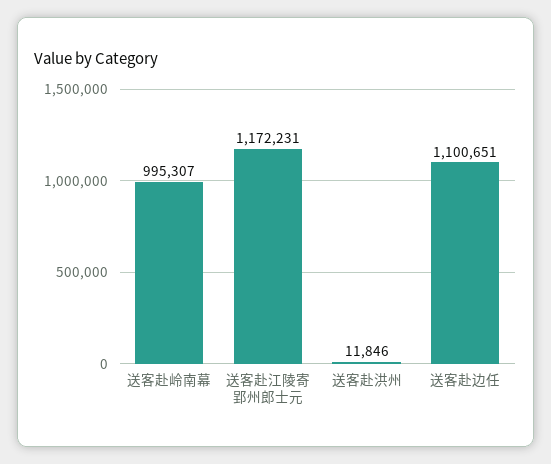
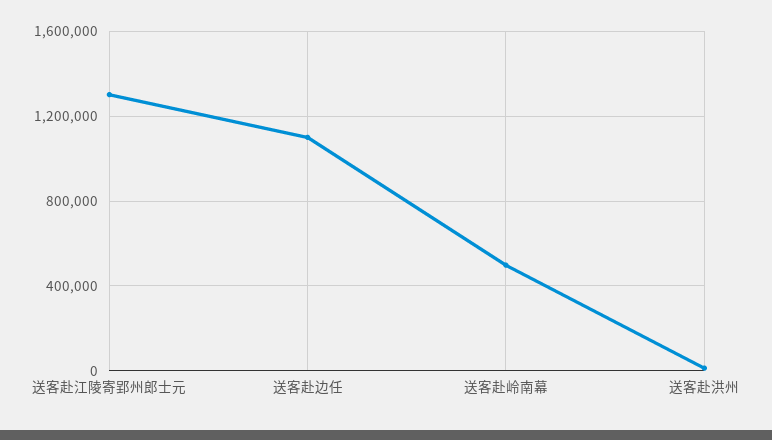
送客赴岭南幕: 995307 -> 500000
送客赴江陵寄郢州郎士元: 1172231 -> 1300000

